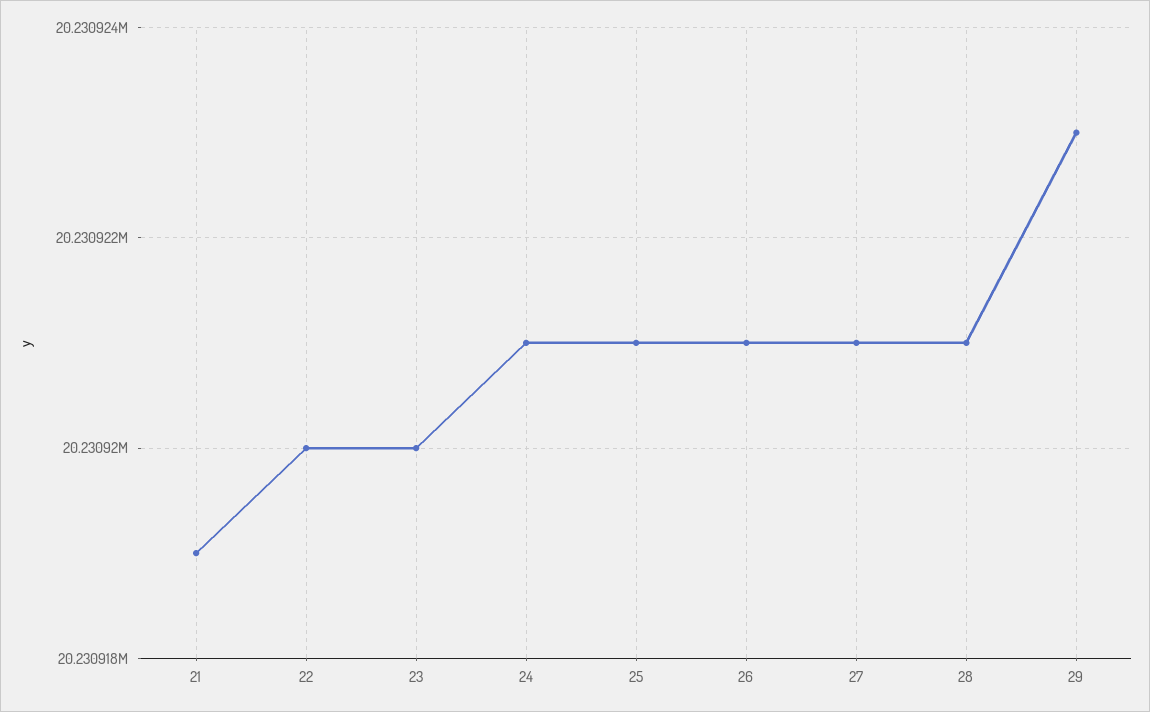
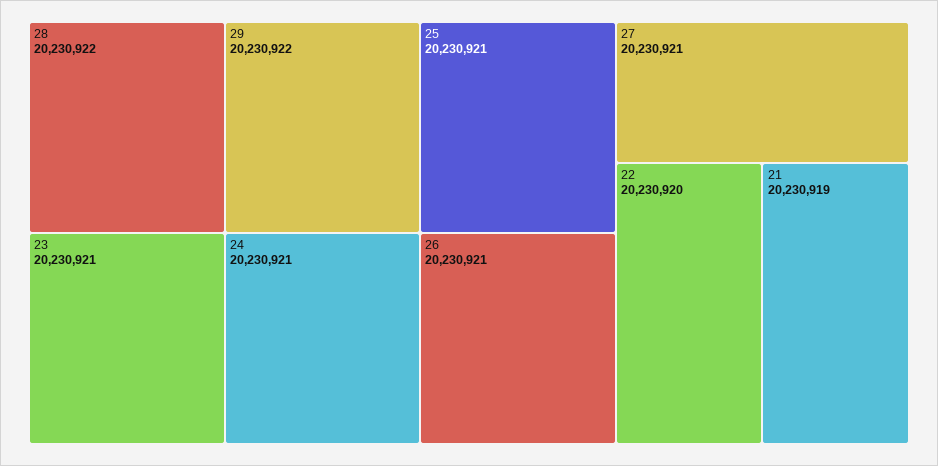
23: 20230920 -> 20230921
28: 20230921 -> 20230922
29: 20230923 -> 20230922

